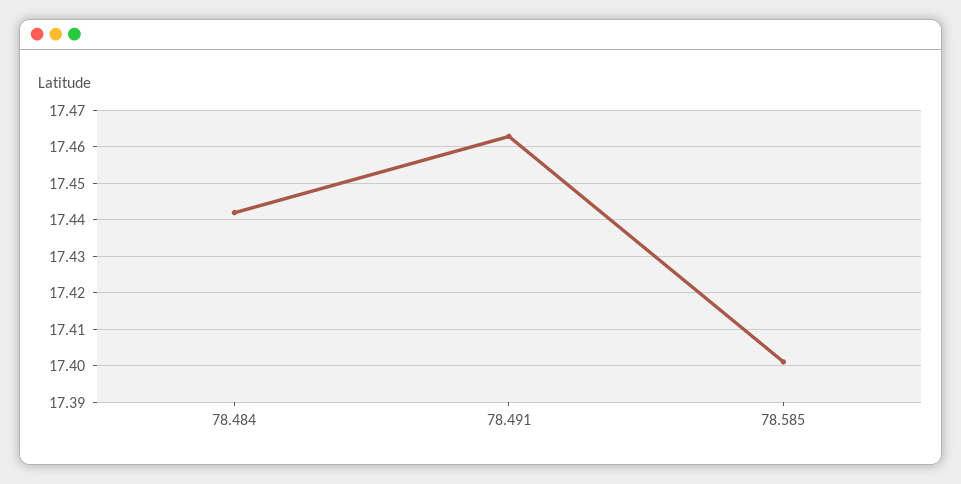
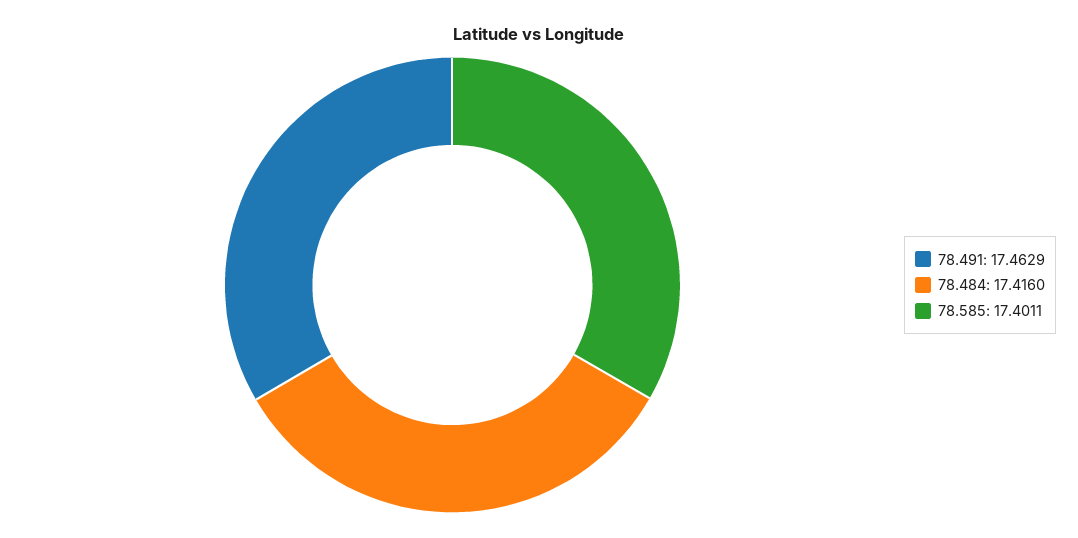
78.484: 17.442 -> 17.416

